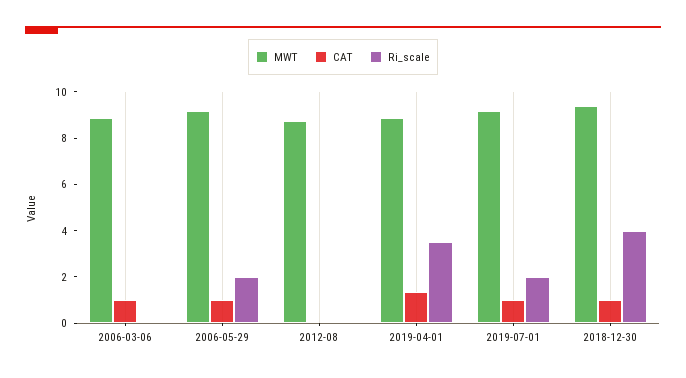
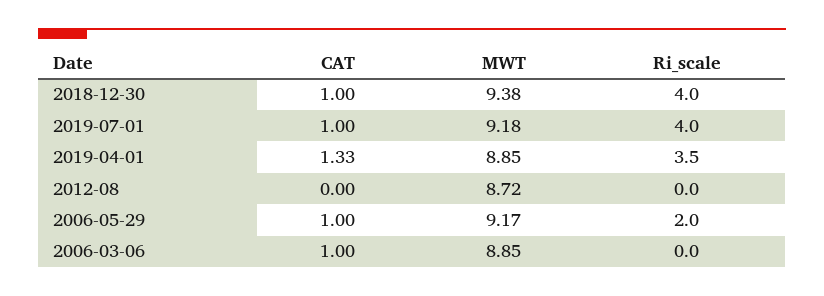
Ri_scale, 2019-07-01: 2 -> 4

